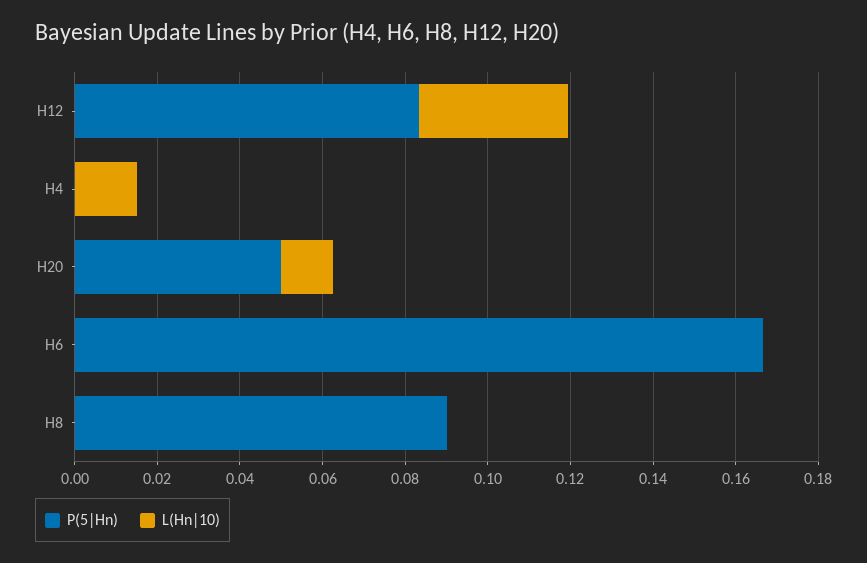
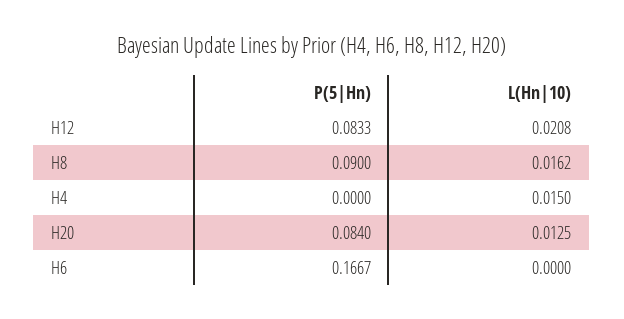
L(Hn|10), H12: 0.035 -> 0.0208
P(5|Hn), H20: 0.05 -> 0.084
L(Hn|10), H8: 0 -> 0.0162

